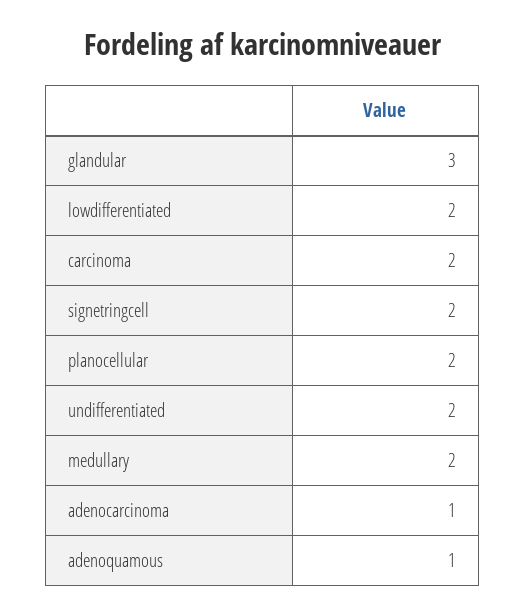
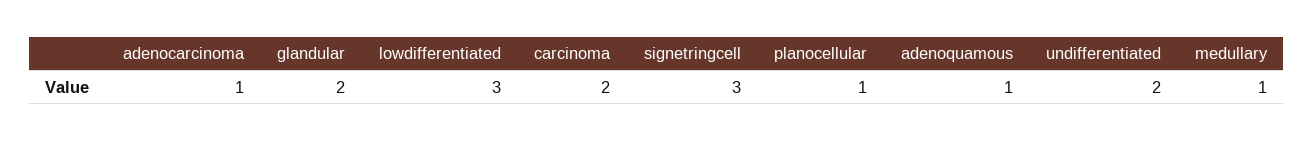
glandular: 3 -> 2
lowdifferentiated: 2 -> 3
signetringcell: 2 -> 3
planocellular: 2 -> 1
medullary: 2 -> 1

